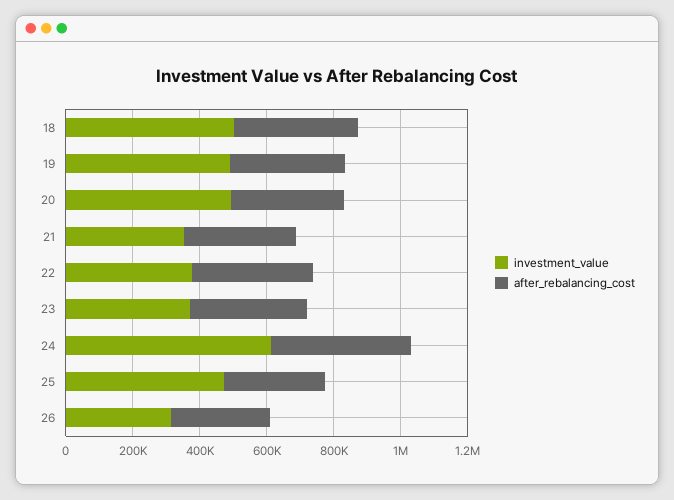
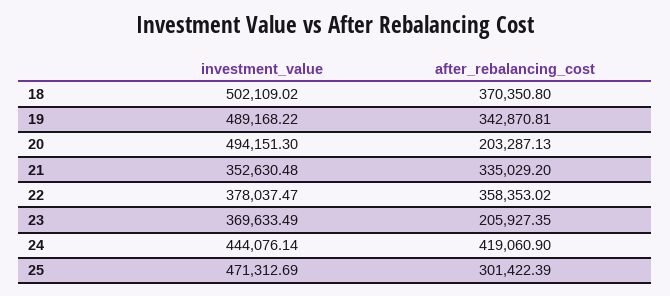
after_rebalancing_cost, 20: 350000 -> 203287.13
after_rebalancing_cost, 23: 350000 -> 205927.35
investment_value, 24: 600000 -> 444076.14
investment_value, 26: 300000 -> none
after_rebalancing_cost, 26: 300000 -> none

